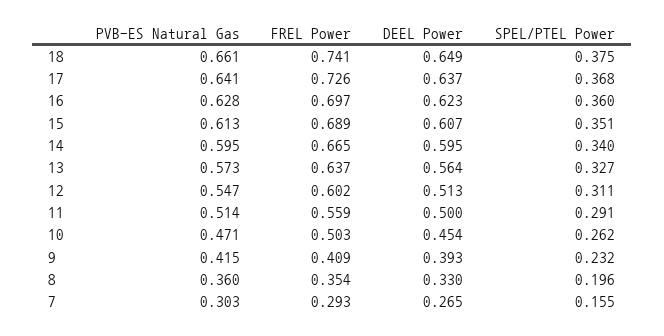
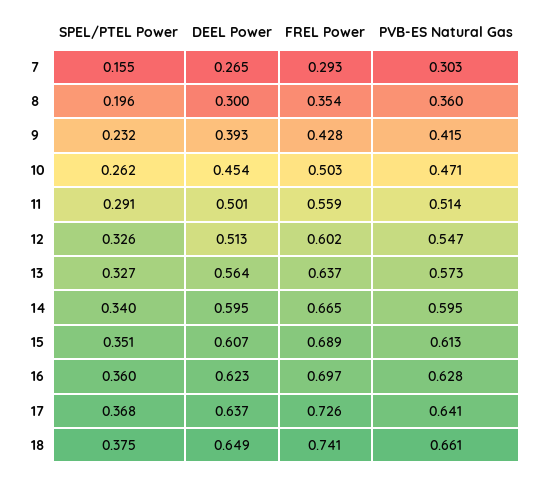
SPEL/PTEL Power, 12: 0.311 -> 0.326
DEEL Power, 11: 0.5 -> 0.501
FREL Power, 9: 0.409 -> 0.428
DEEL Power, 8: 0.33 -> 0.3

